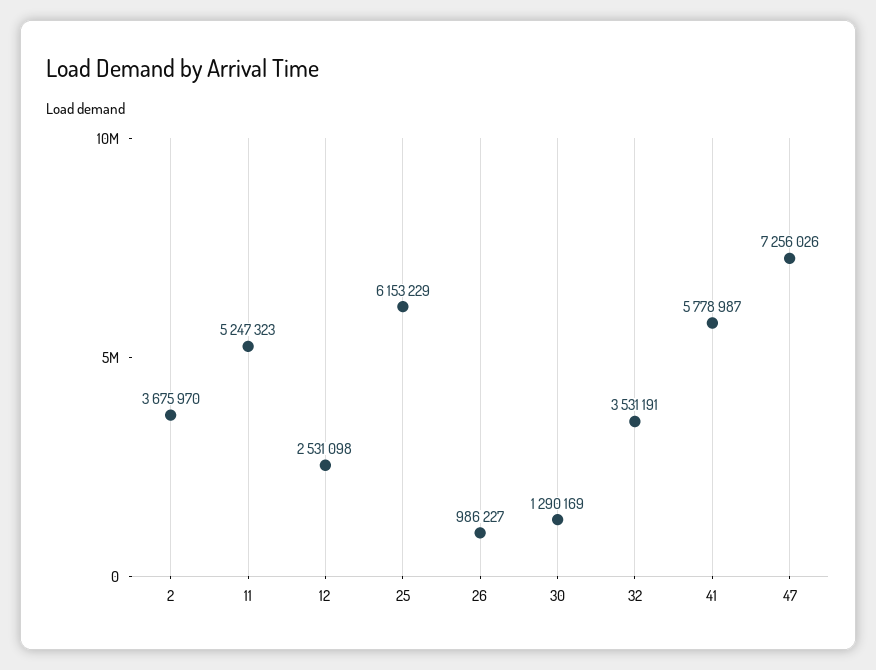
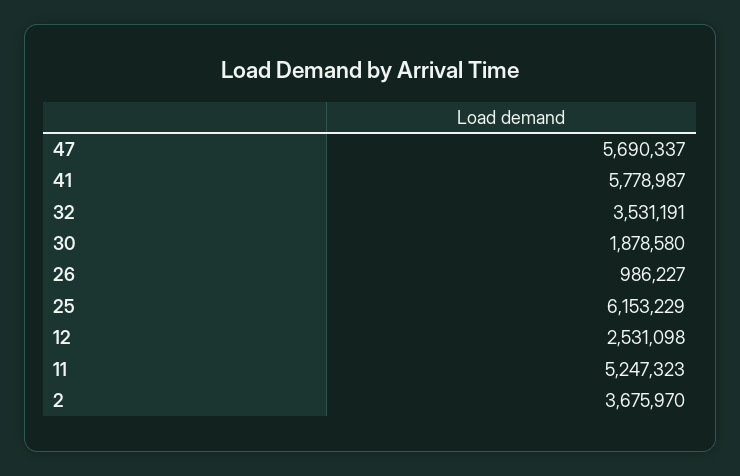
30: 1290169 -> 1878580
47: 7256026 -> 5690337

